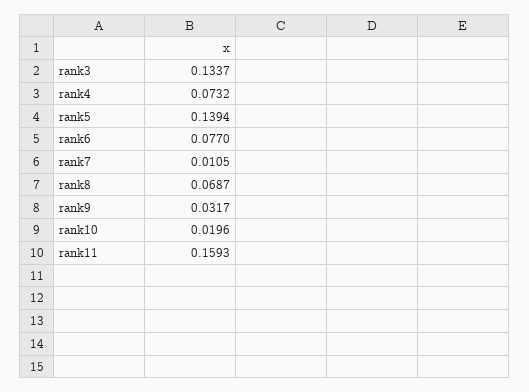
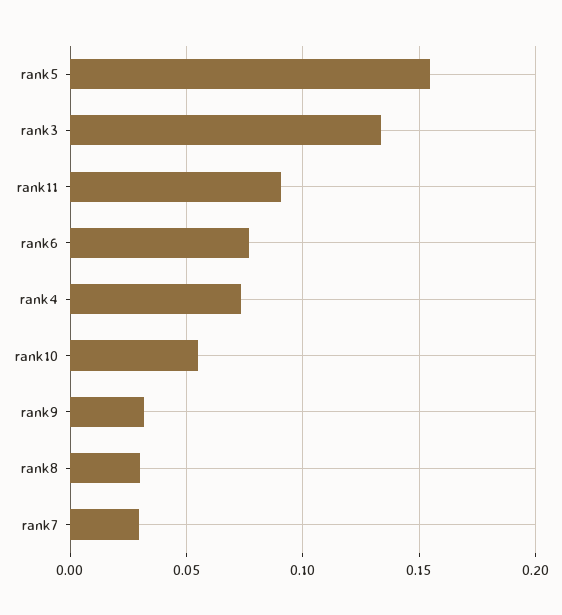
rank5: 0.1394 -> 0.155
rank7: 0.0105 -> 0.03
rank8: 0.0687 -> 0.03
rank10: 0.0196 -> 0.055
rank11: 0.1593 -> 0.09

